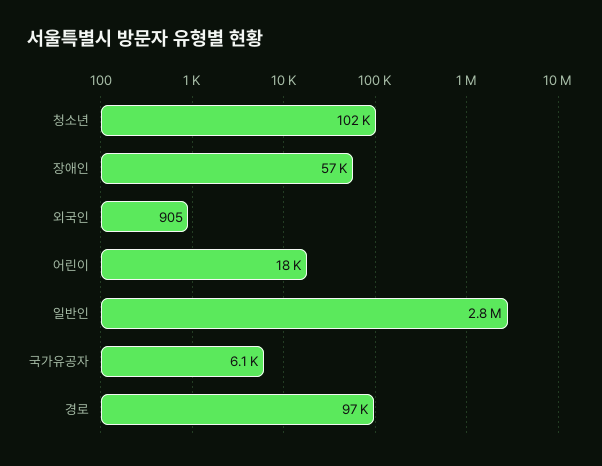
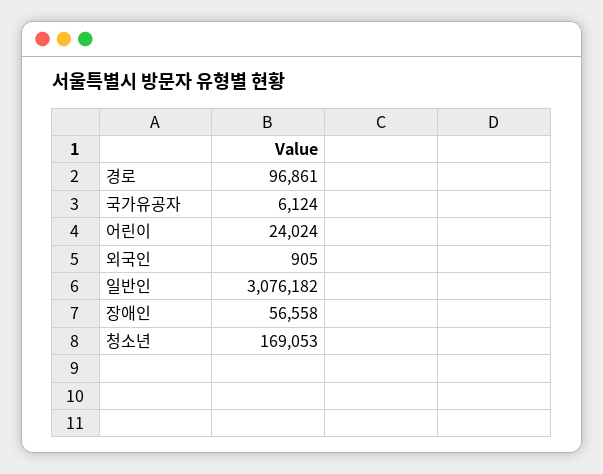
청소년: 102000 -> 169053
어린이: 18000 -> 24024
일반인: 2800000 -> 3076182

